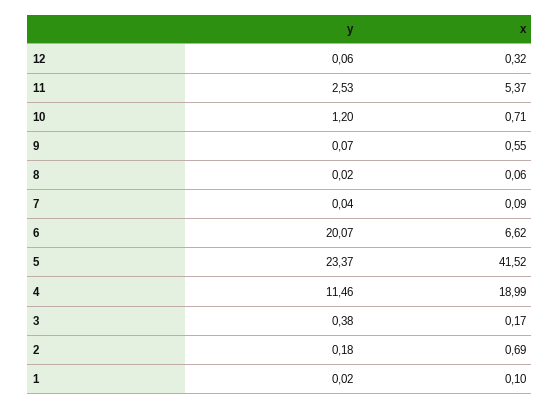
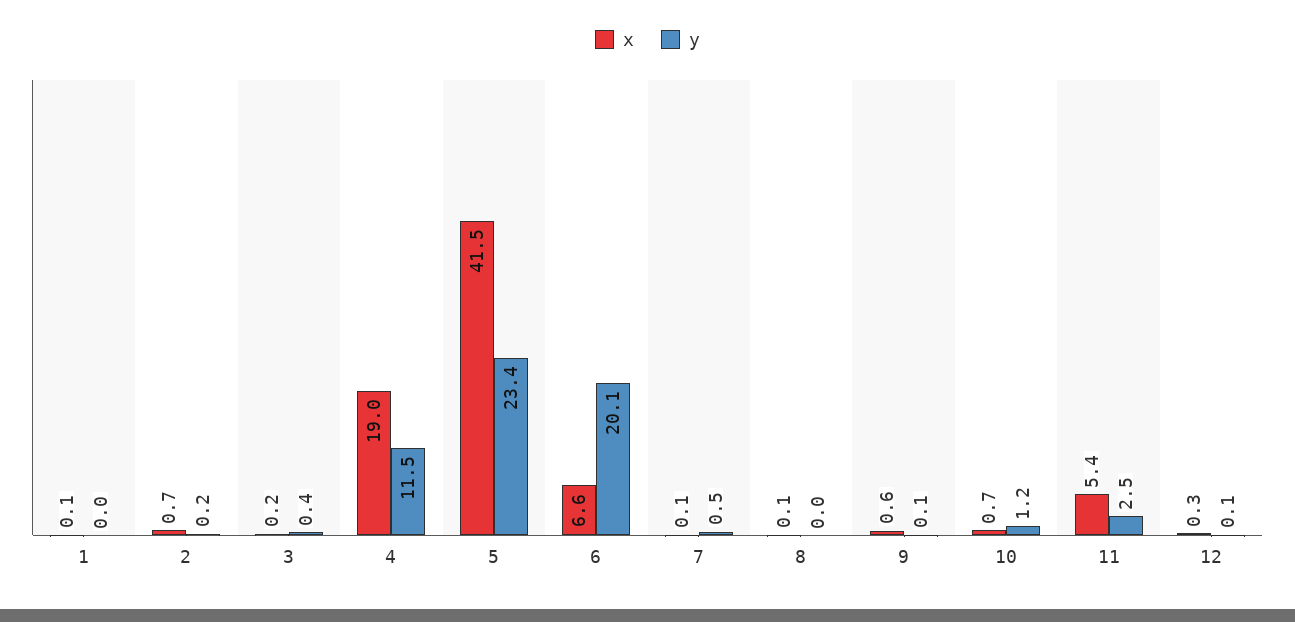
y, 7: 0.04 -> 0.5

